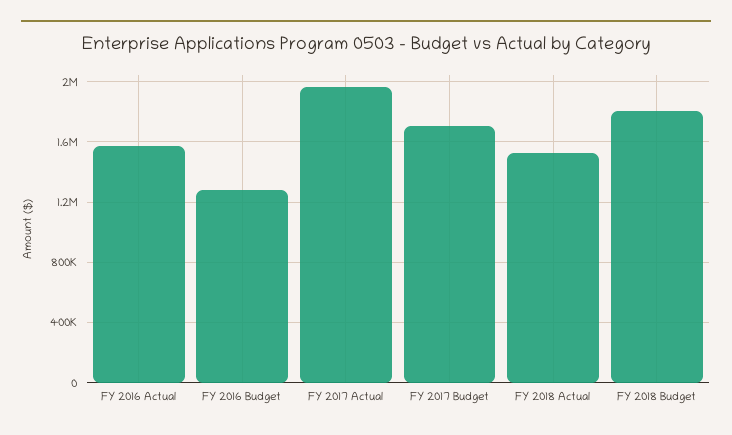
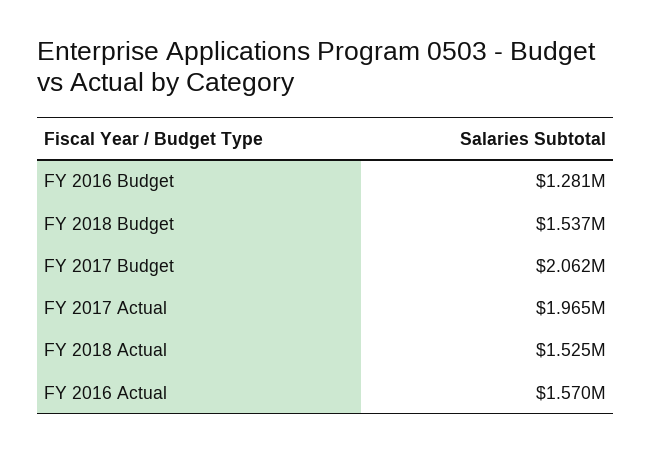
FY 2017 Budget: 1700000 -> 2062000
FY 2018 Budget: 1800000 -> 1537000

